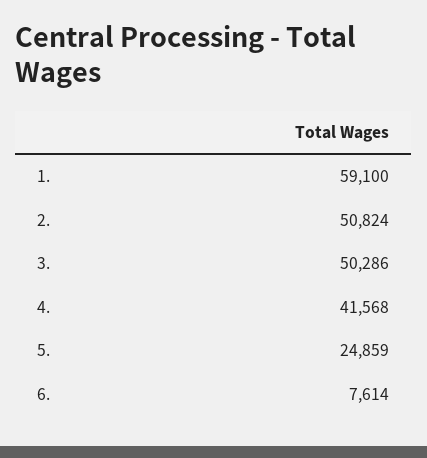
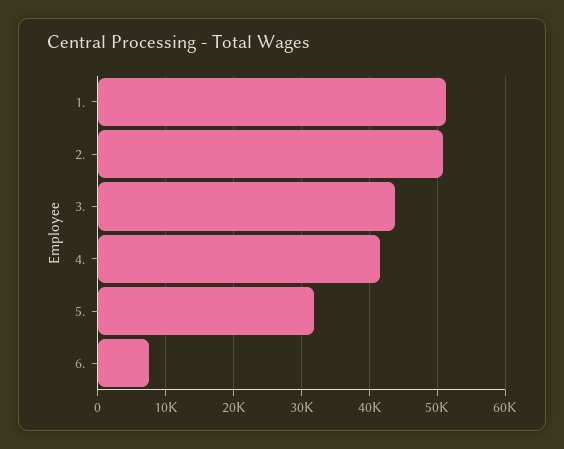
1.: 59100 -> 51000
3.: 50286 -> 44000
5.: 24859 -> 32000

